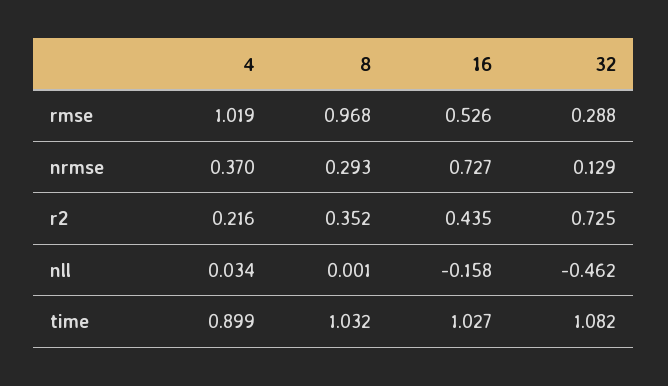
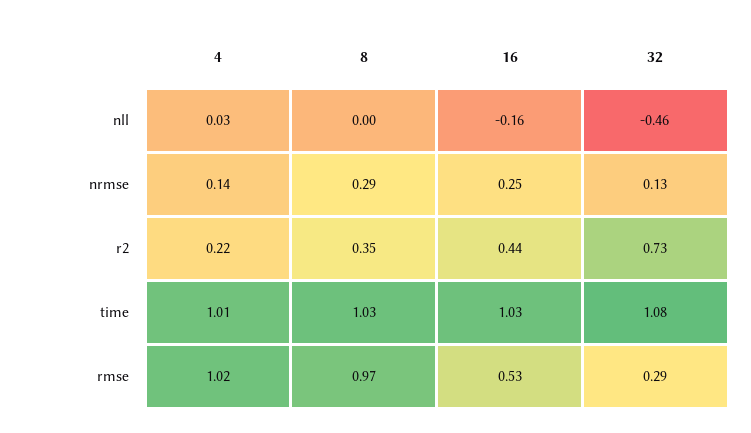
4, nrmse: 0.37 -> 0.14
16, nrmse: 0.727 -> 0.25
4, time: 0.899 -> 1.01

